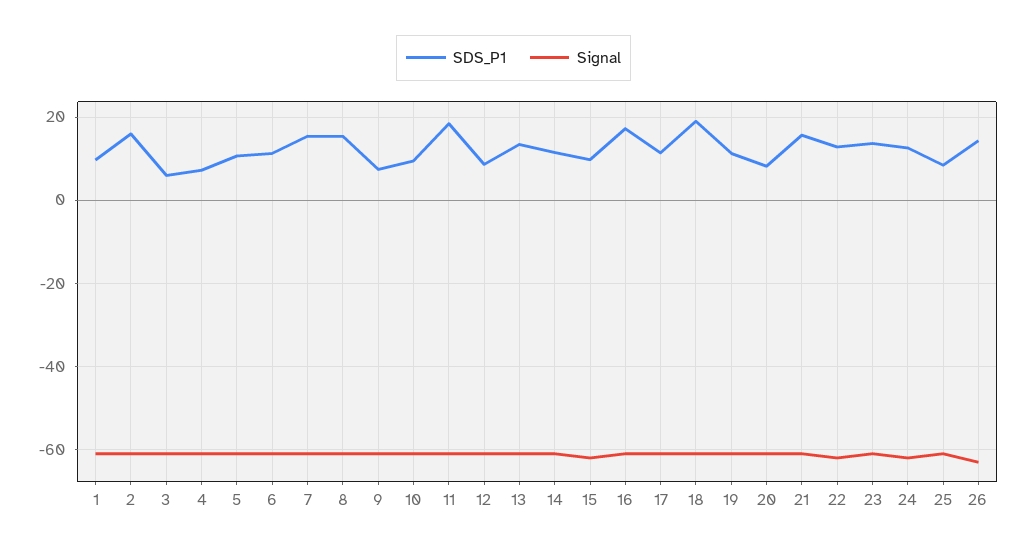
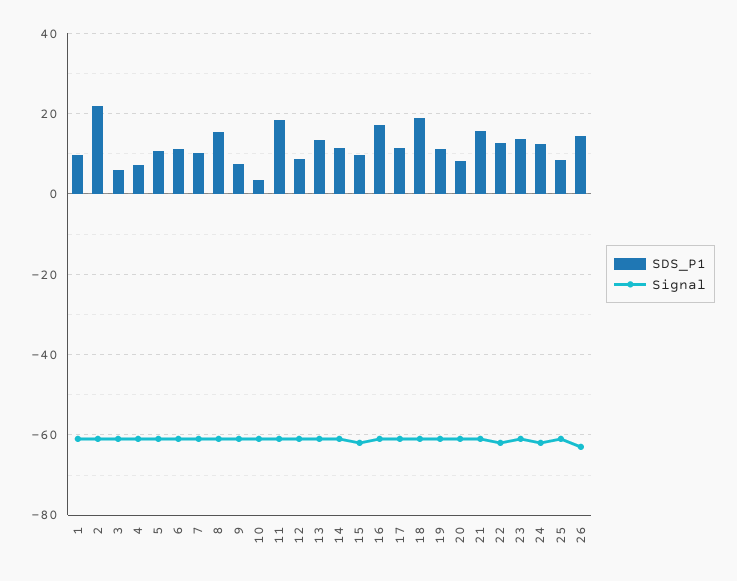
SDS_P1, 2: 16 -> 22
SDS_P1, 7: 16 -> 10
SDS_P1, 10: 10 -> 4

